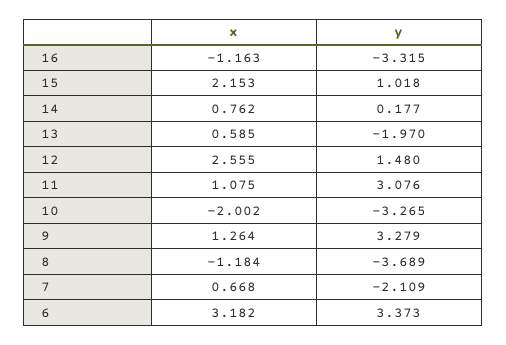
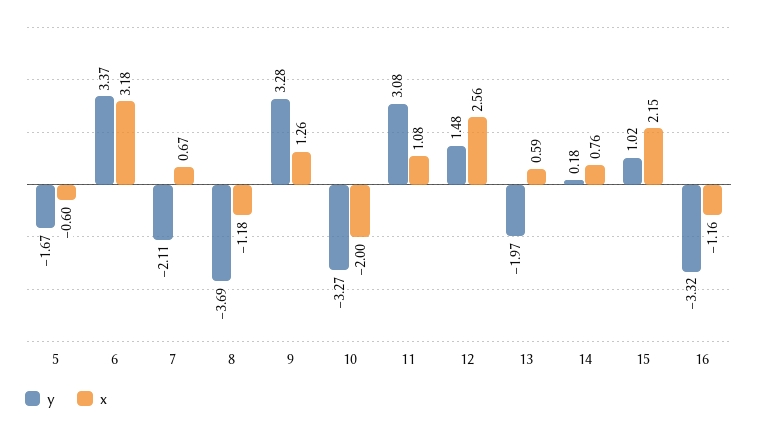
y, 5: none -> -1.67
x, 5: none -> -0.6

